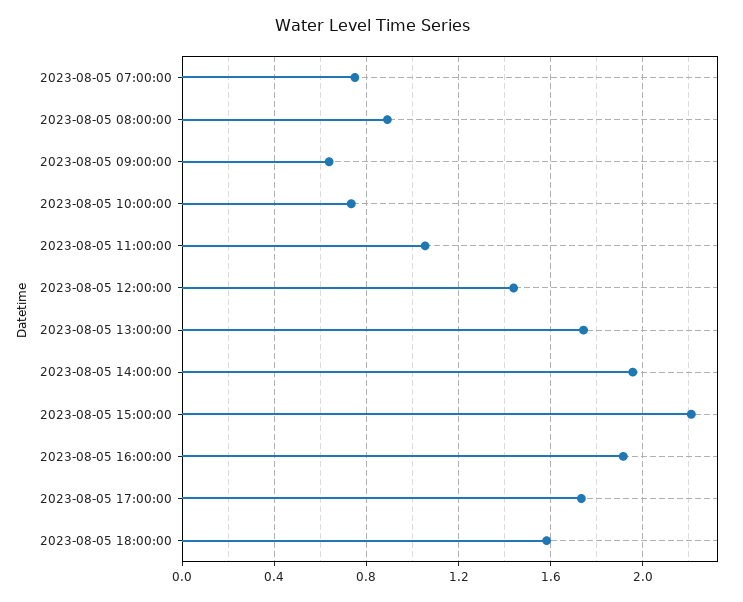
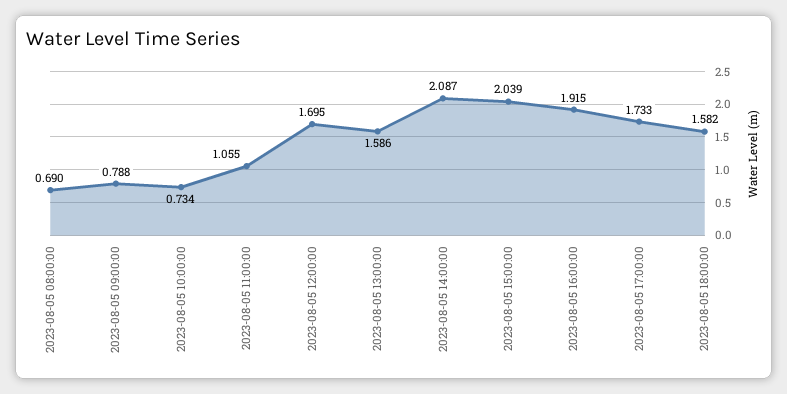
2023-08-05 07:00:00: 0.75 -> none
2023-08-05 08:00:00: 0.9 -> 0.69
2023-08-05 09:00:00: 0.65 -> 0.788
2023-08-05 12:00:00: 1.45 -> 1.695
2023-08-05 13:00:00: 1.75 -> 1.586
2023-08-05 14:00:00: 1.95 -> 2.087
2023-08-05 15:00:00: 2.2 -> 2.039

